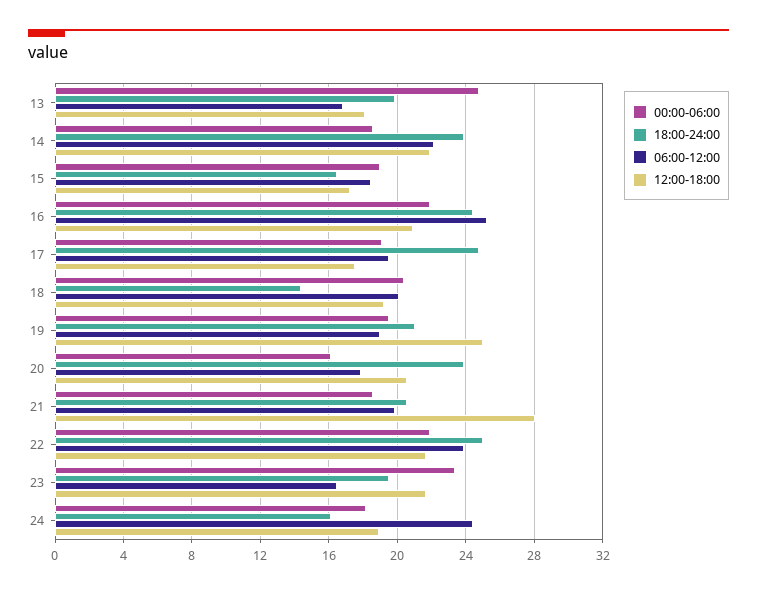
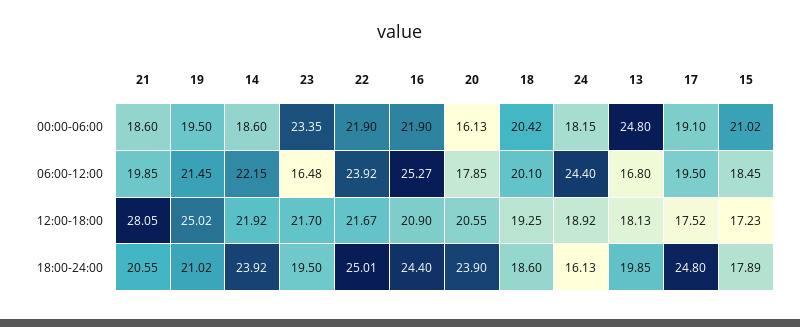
00:00-06:00, 15: 19 -> 21.02
18:00-24:00, 15: 16.5 -> 17.89
18:00-24:00, 18: 14.5 -> 18.6
06:00-12:00, 19: 19 -> 21.45

